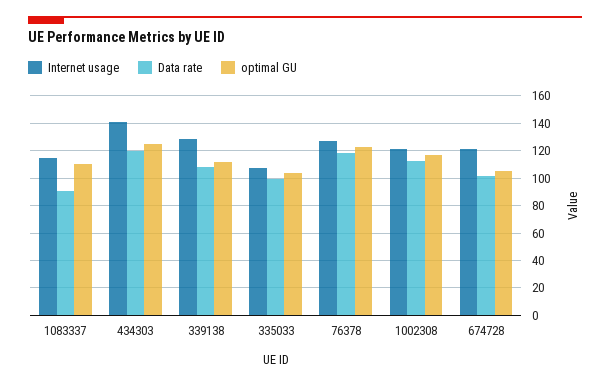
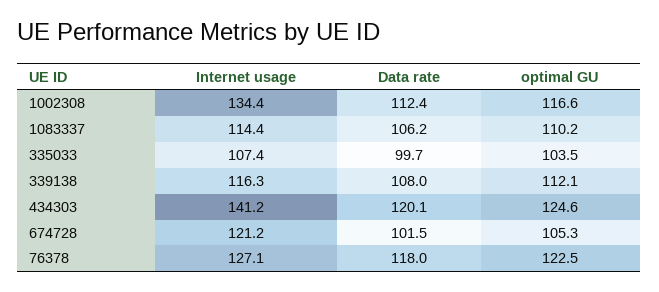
Data rate, 1083337: 90 -> 106.2
Internet usage, 339138: 130 -> 116.3
Internet usage, 1002308: 120 -> 134.4

